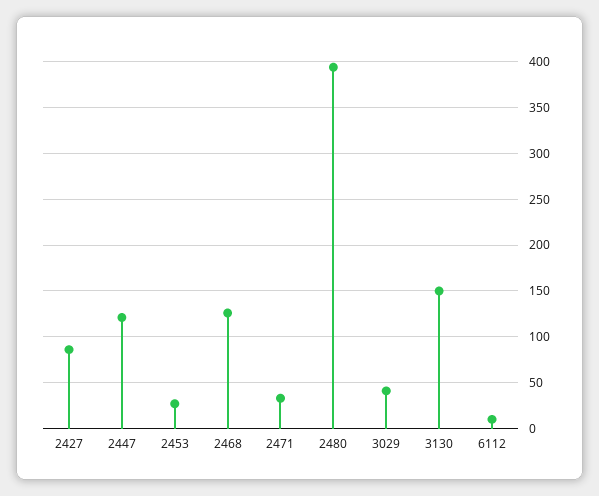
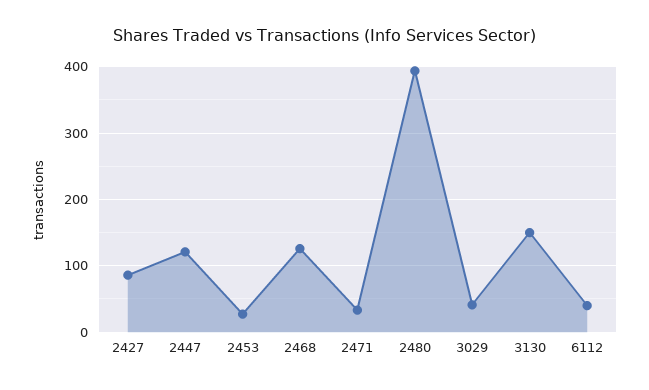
6112: 10 -> 40

